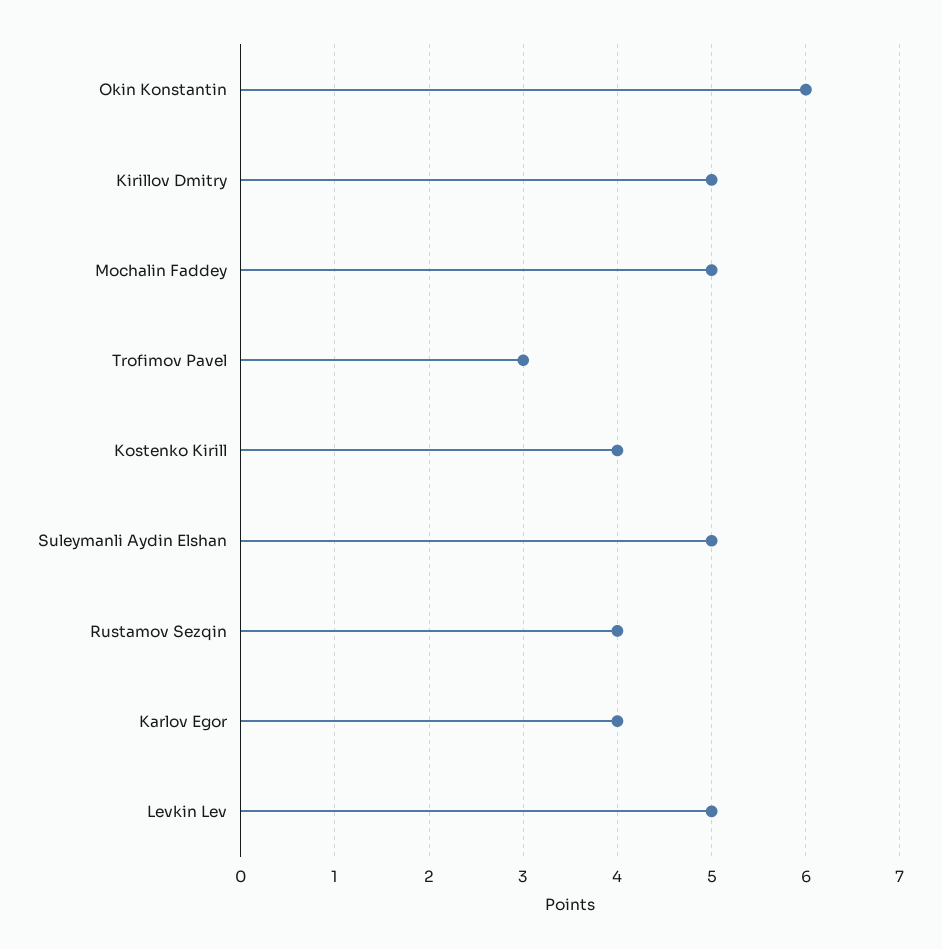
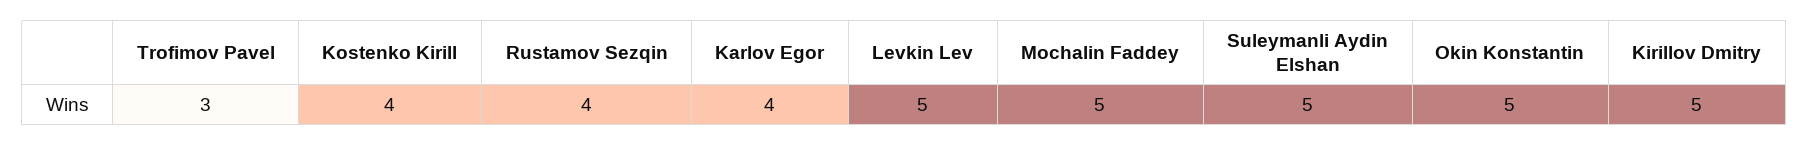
Okin Konstantin: 6 -> 5

